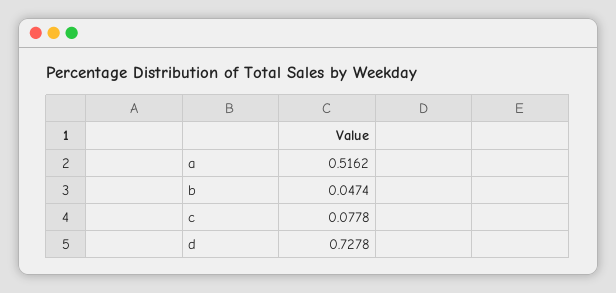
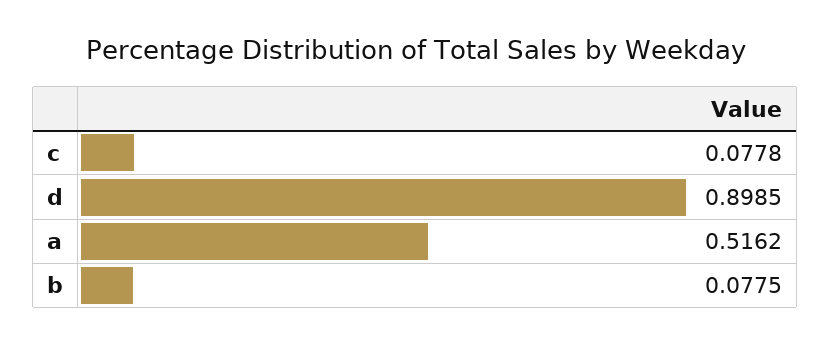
b: 0.0474 -> 0.0775
d: 0.7278 -> 0.8985

